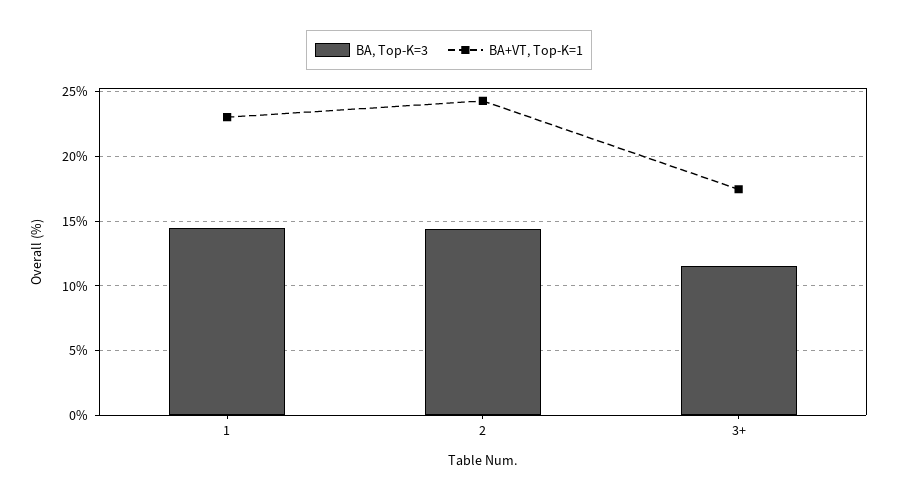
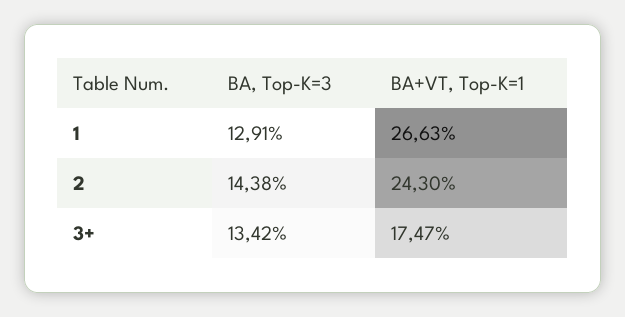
BA, Top-K=3, 1: 14.5 -> 12.91
BA+VT, Top-K=1, 1: 23 -> 26.63
BA, Top-K=3, 3+: 11.5 -> 13.42

